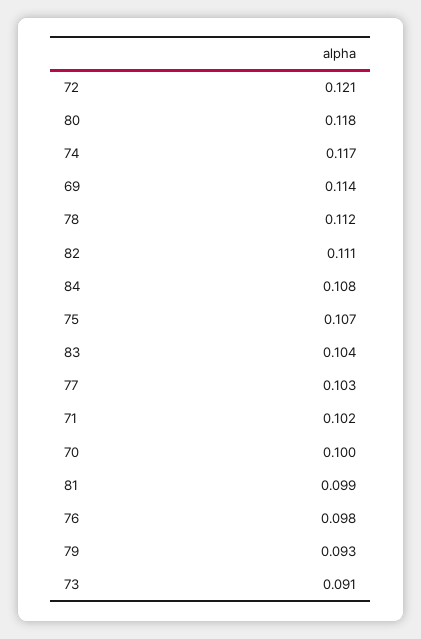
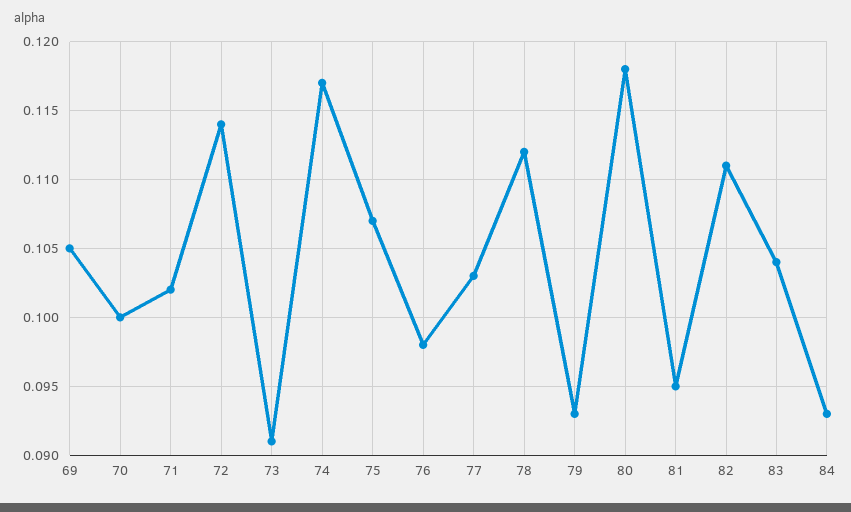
72: 0.121 -> 0.114
69: 0.114 -> 0.105
84: 0.108 -> 0.093
81: 0.099 -> 0.095

